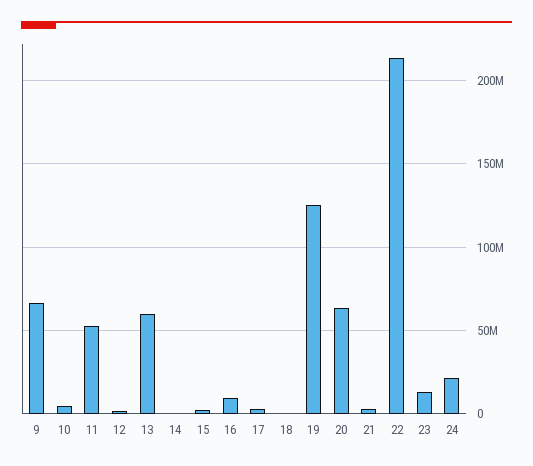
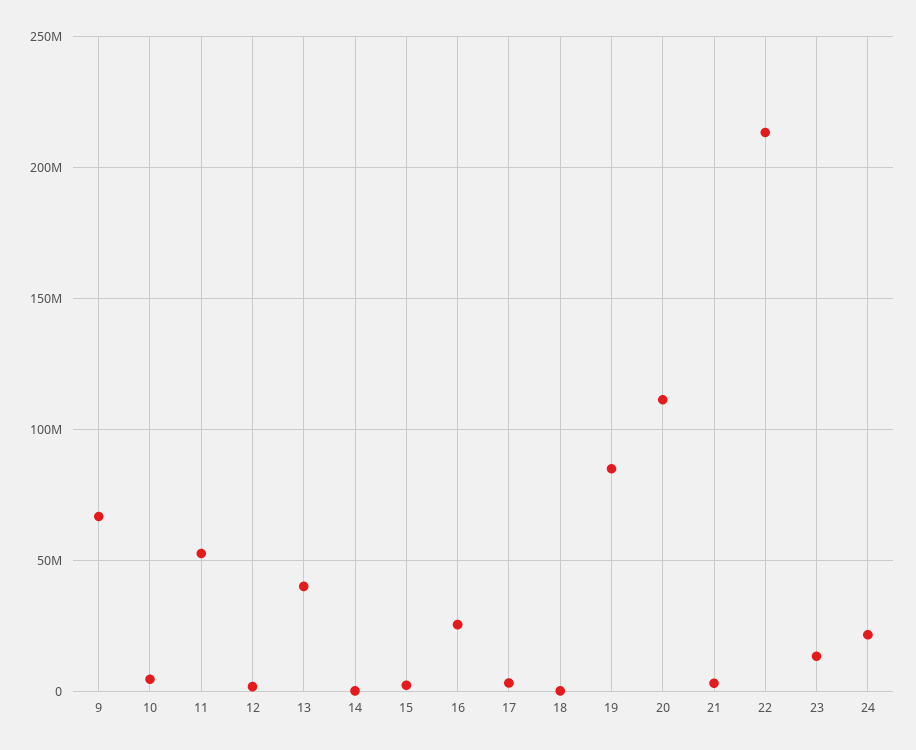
13: 60000000 -> 40000000
16: 10000000 -> 25000000
19: 125000000 -> 85000000
20: 65000000 -> 110000000

